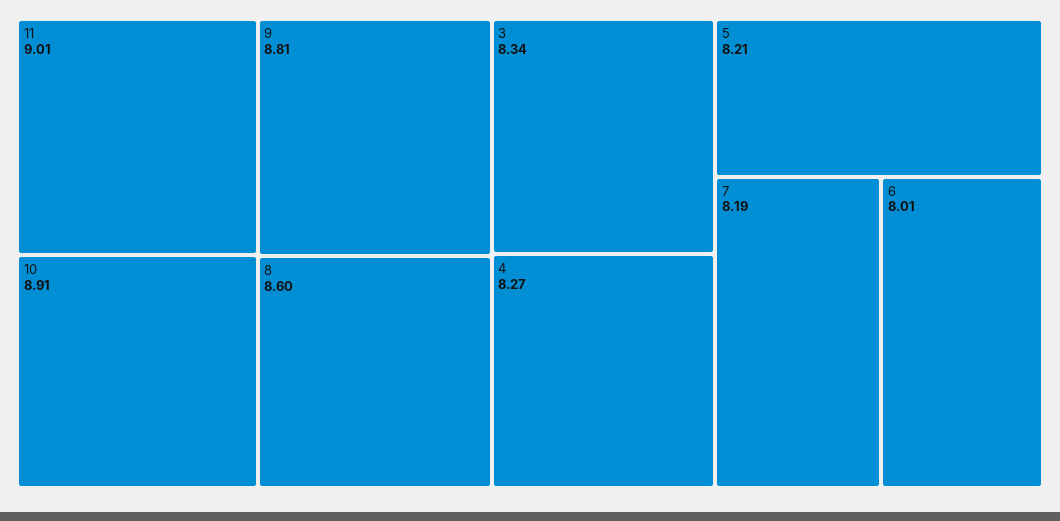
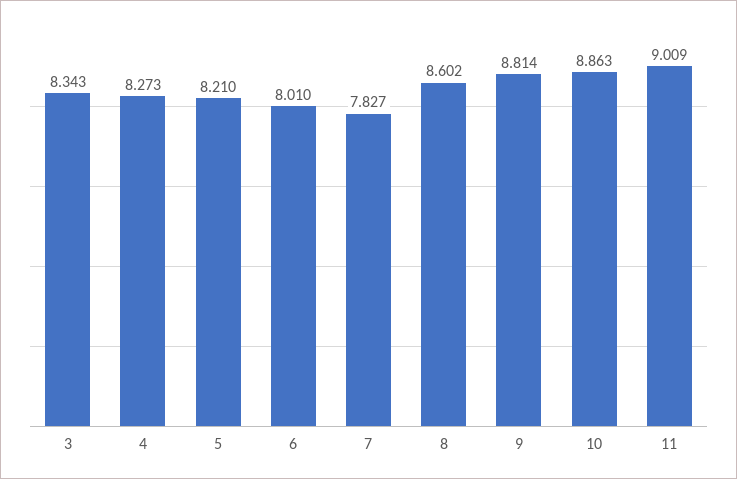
10: 8.91 -> 8.863
7: 8.19 -> 7.827

